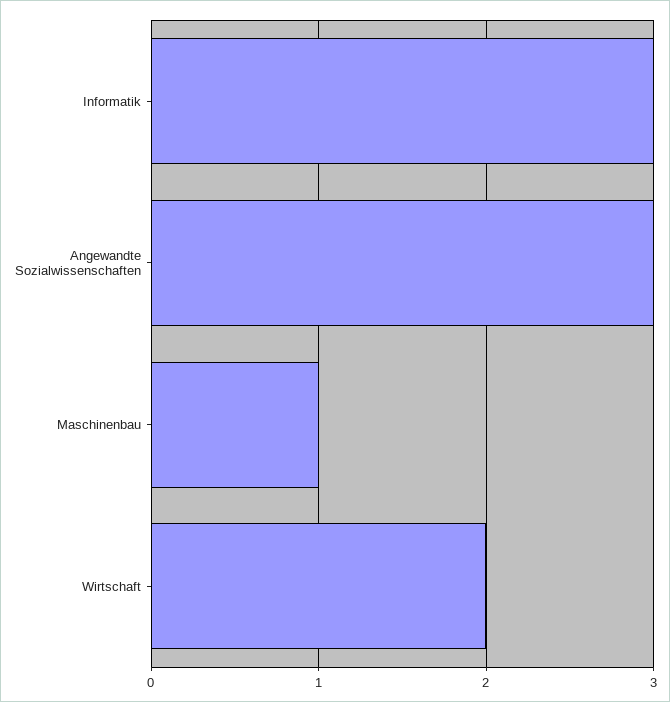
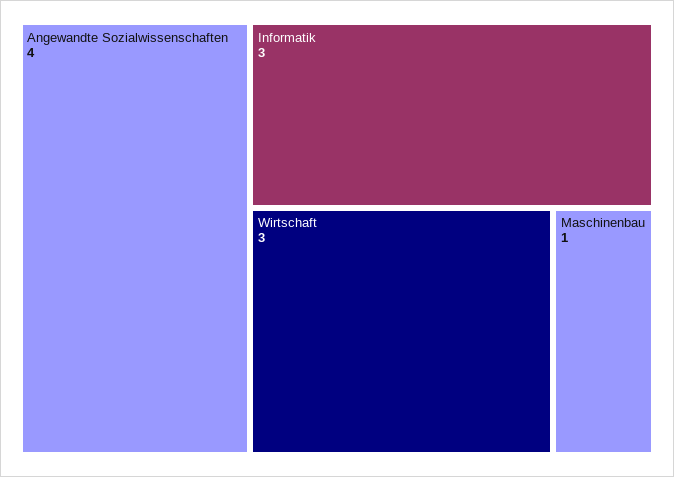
Angewandte Sozialwissenschaften: 3 -> 4
Wirtschaft: 2 -> 3

